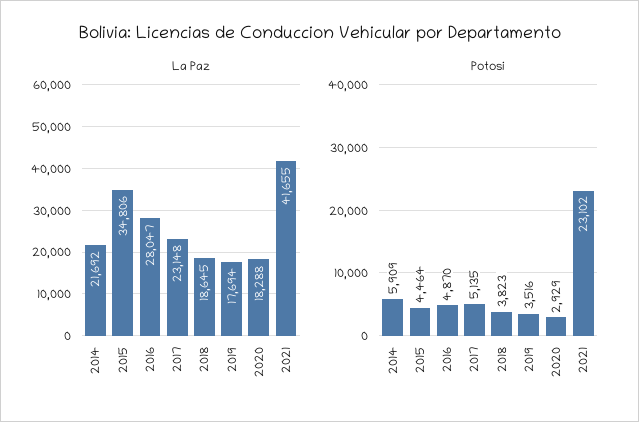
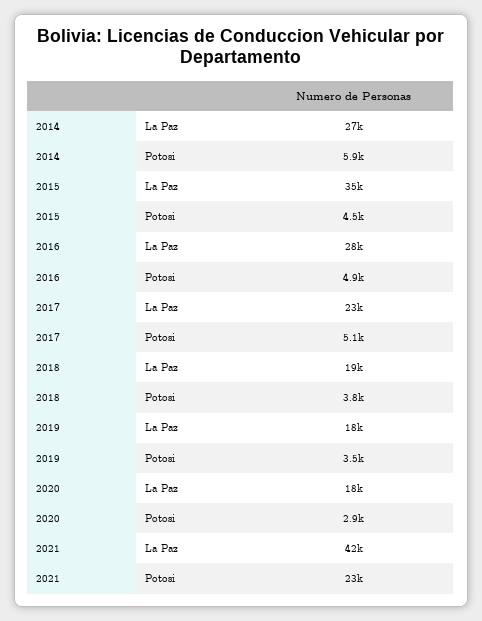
La Paz, 2014: 21692 -> 27000

